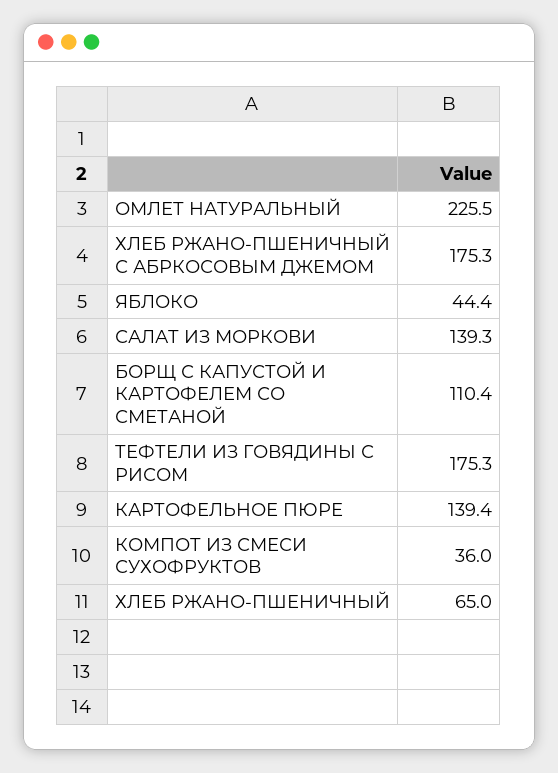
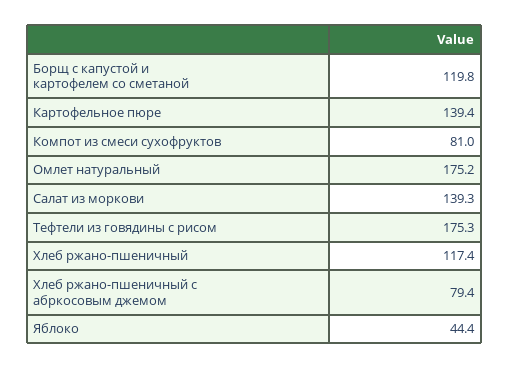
ОМЛЕТ НАТУРАЛЬНЫЙ: 225.5 -> 175.2
ХЛЕБ РЖАНО-ПШЕНИЧНЫЙ С АБРКОСОВЫМ ДЖЕМОМ: 175.3 -> 79.4
БОРЩ С КАПУСТОЙ И КАРТОФЕЛЕМ СО СМЕТАНОЙ: 110.4 -> 119.8
КОМПОТ ИЗ СМЕСИ СУХОФРУКТОВ: 36 -> 81
ХЛЕБ РЖАНО-ПШЕНИЧНЫЙ: 65 -> 117.4

